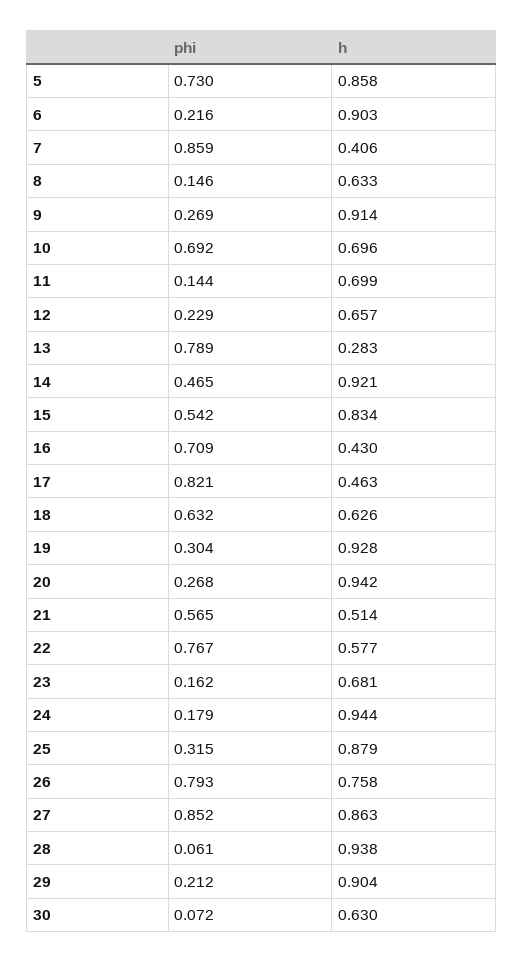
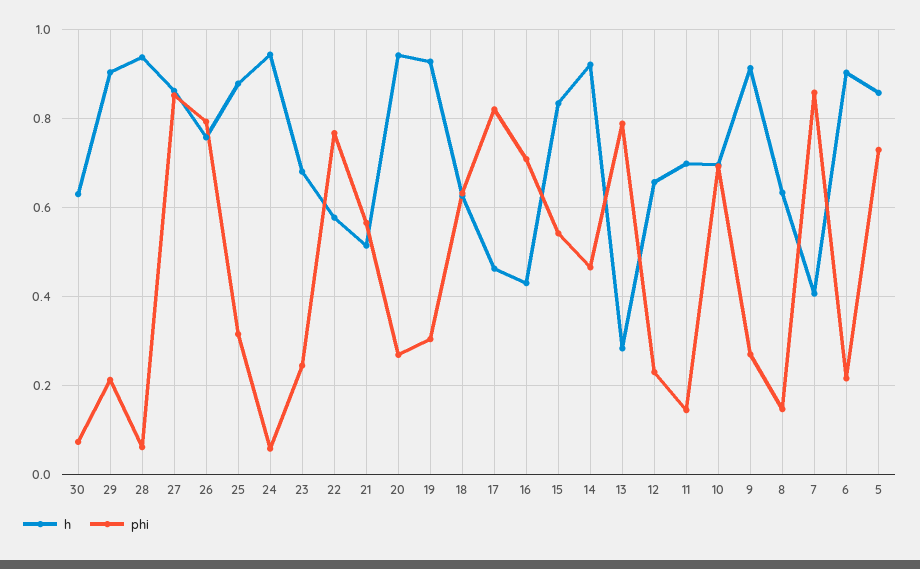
phi, 23: 0.162 -> 0.24
phi, 24: 0.179 -> 0.06

